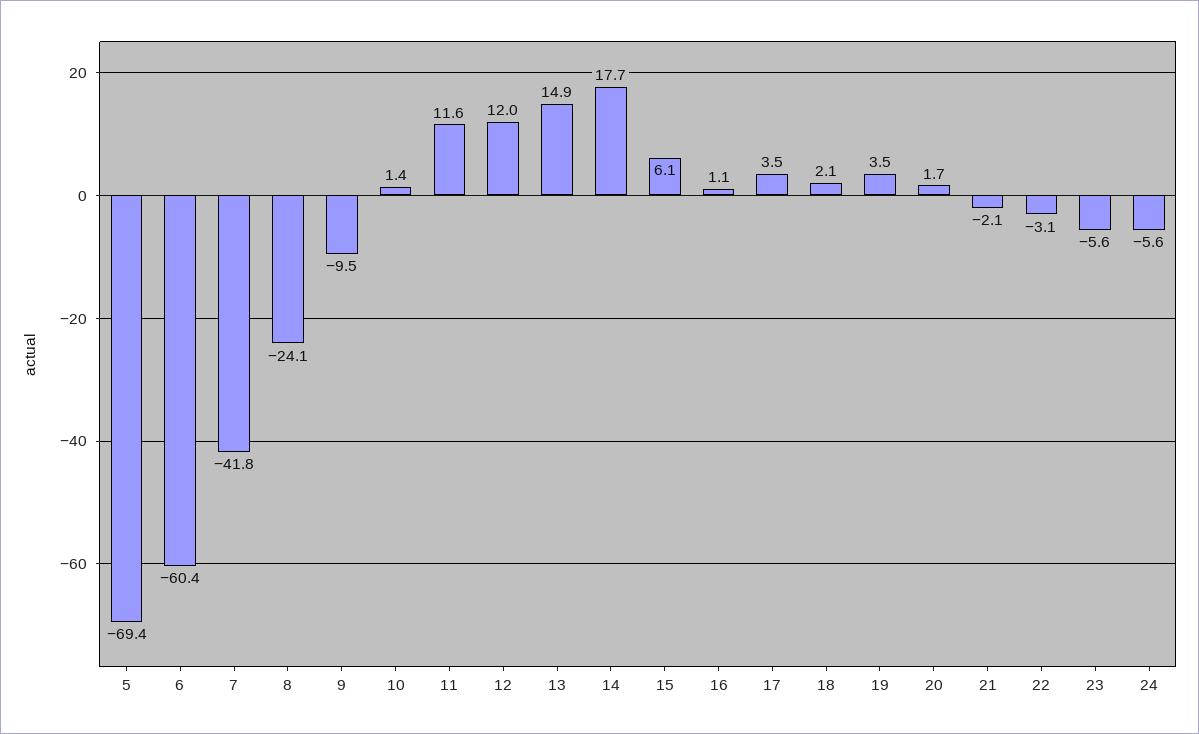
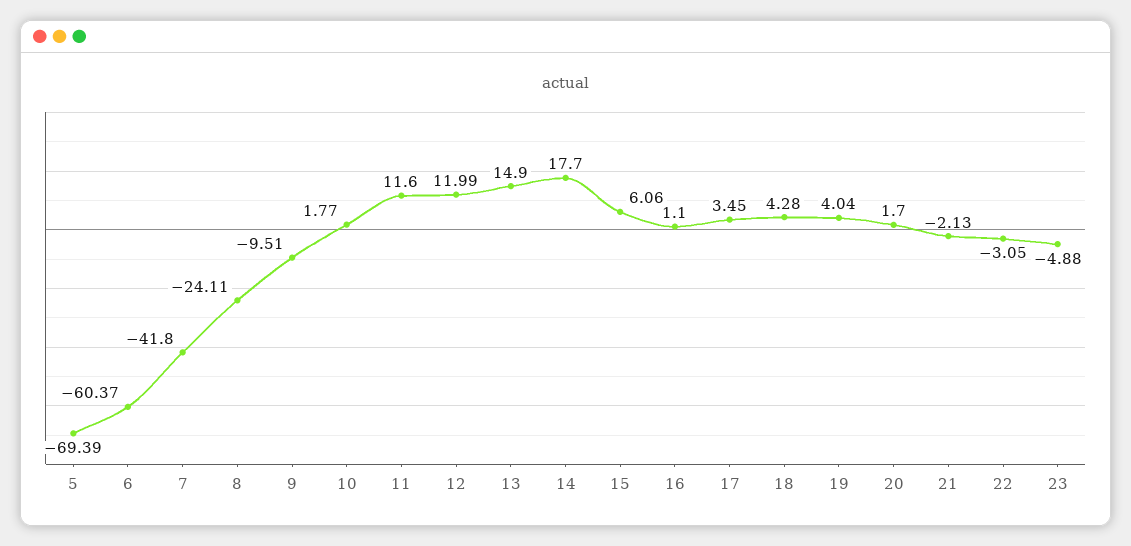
10: 1.4 -> 1.77
18: 2.1 -> 4.28
19: 3.5 -> 4.04
23: -5.6 -> -4.88
24: -5.6 -> none

